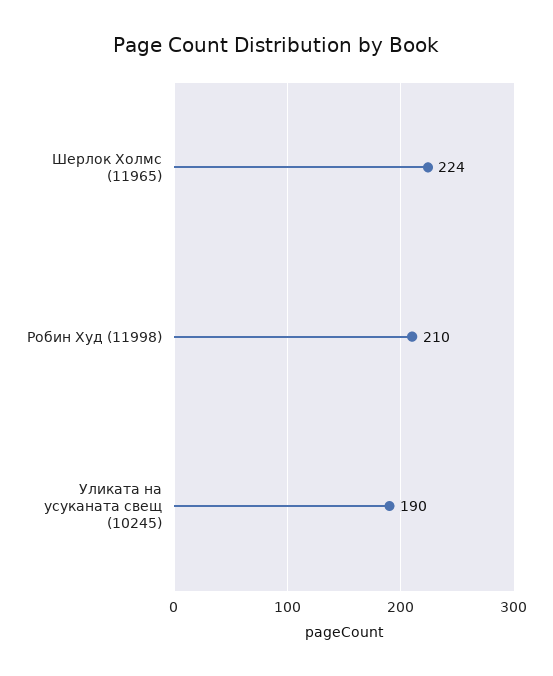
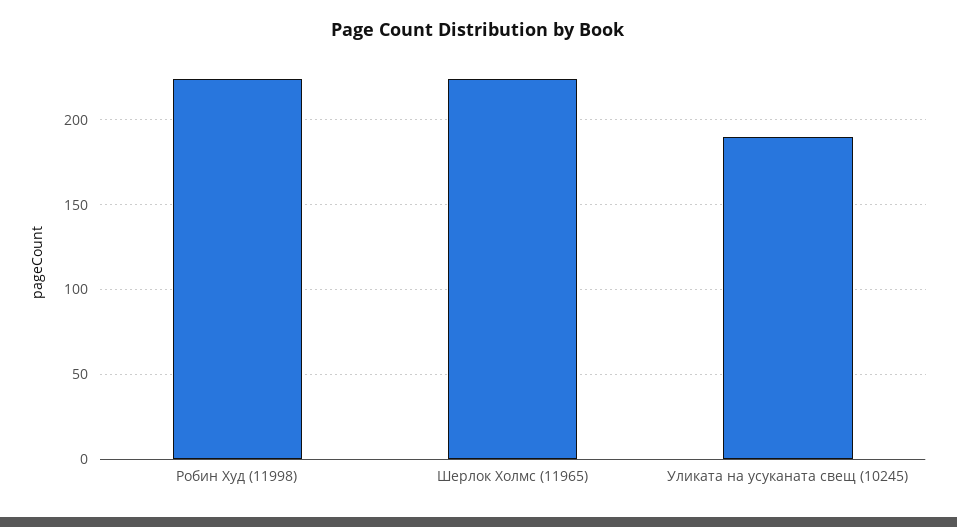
Робин Худ (11998): 210 -> 225

